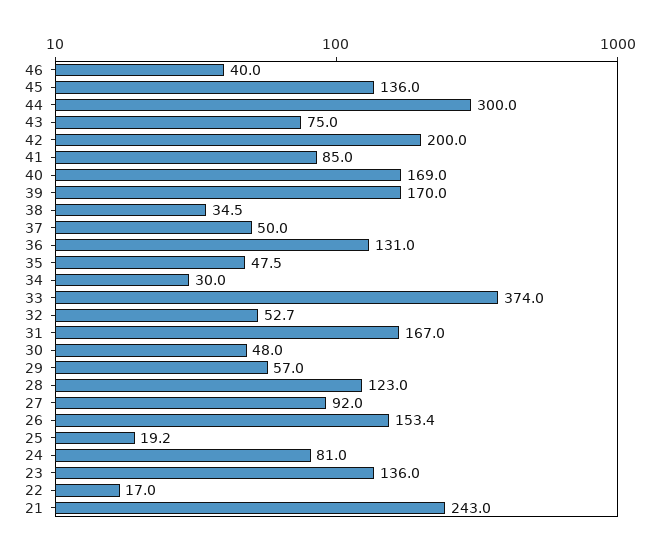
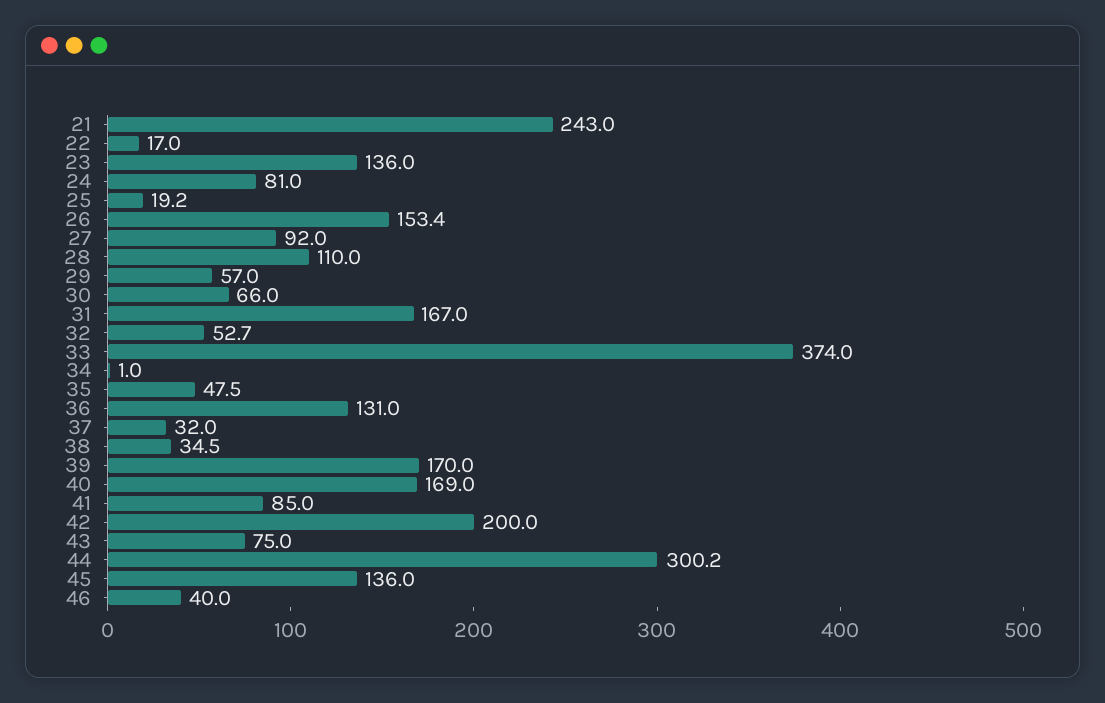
44: 300 -> 300.2
37: 50 -> 32
34: 30 -> 1
30: 48 -> 66
28: 123 -> 110

